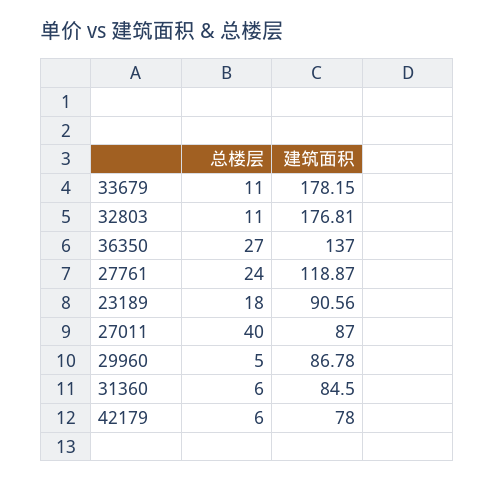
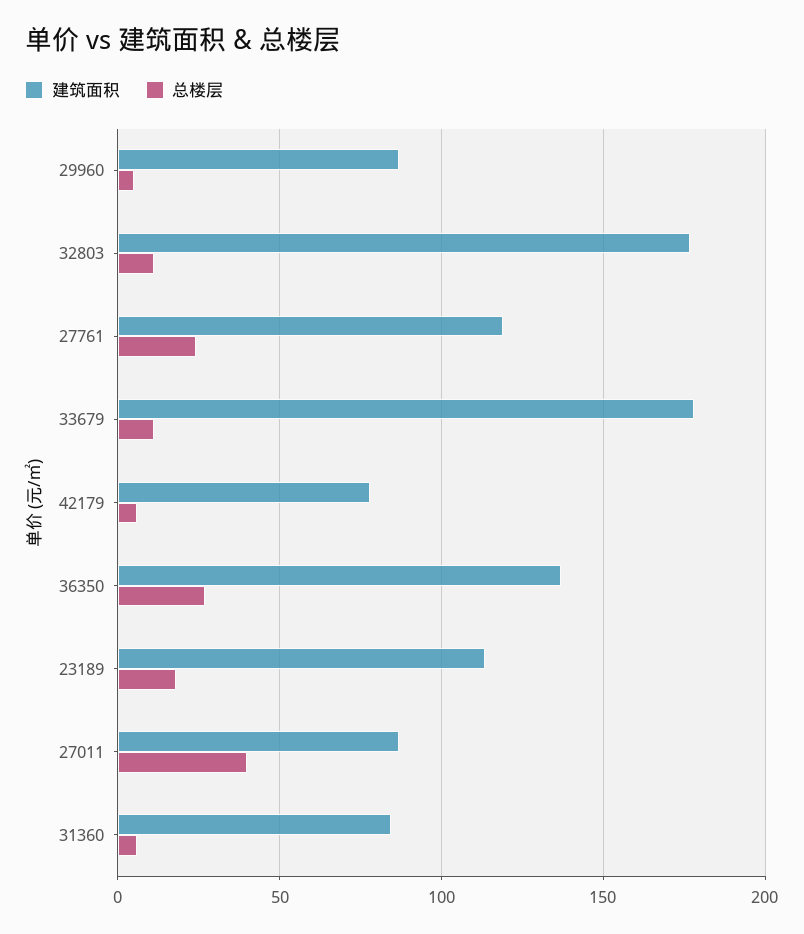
建筑面积, 23189: 90.56 -> 115

